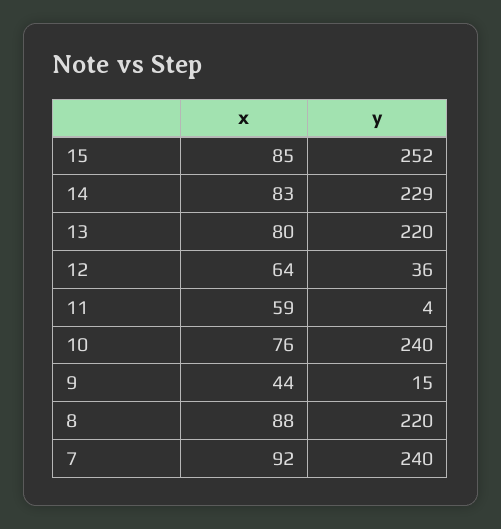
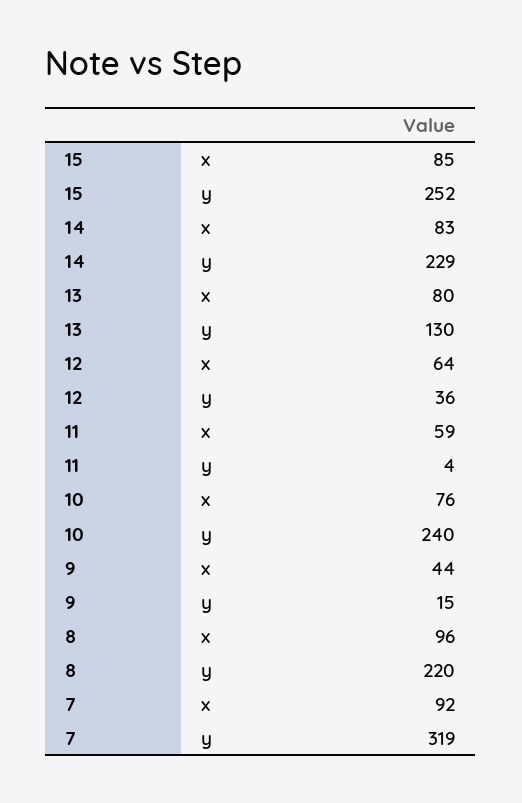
y, 13: 220 -> 130
x, 8: 88 -> 96
y, 7: 240 -> 319

